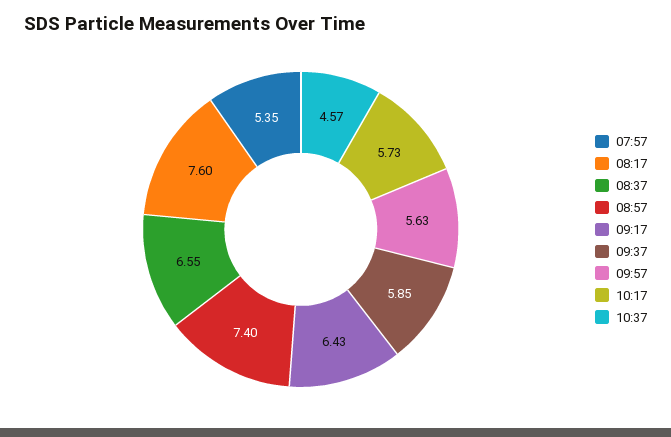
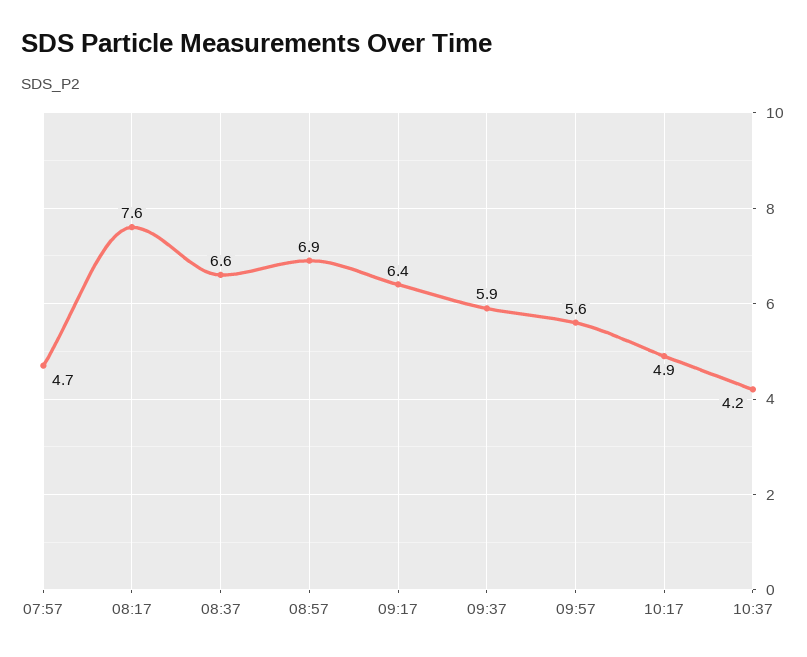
07:57: 5.35 -> 4.7
08:57: 7.4 -> 6.9
10:17: 5.73 -> 4.9
10:37: 4.57 -> 4.2

